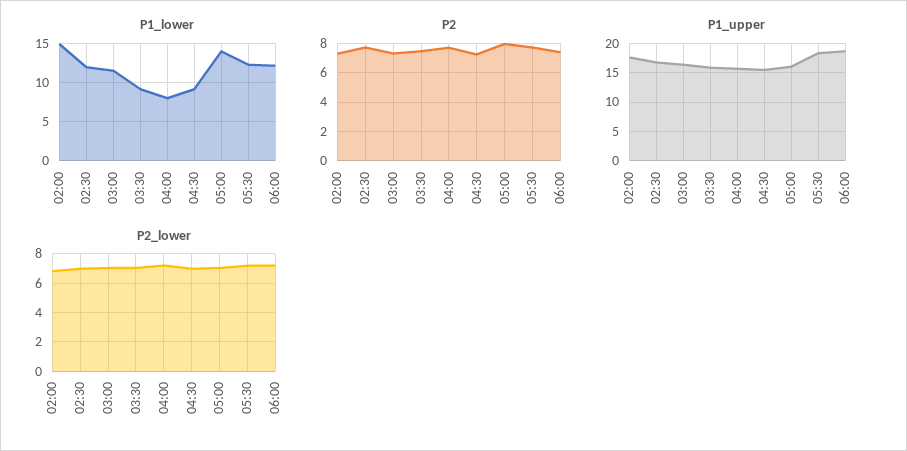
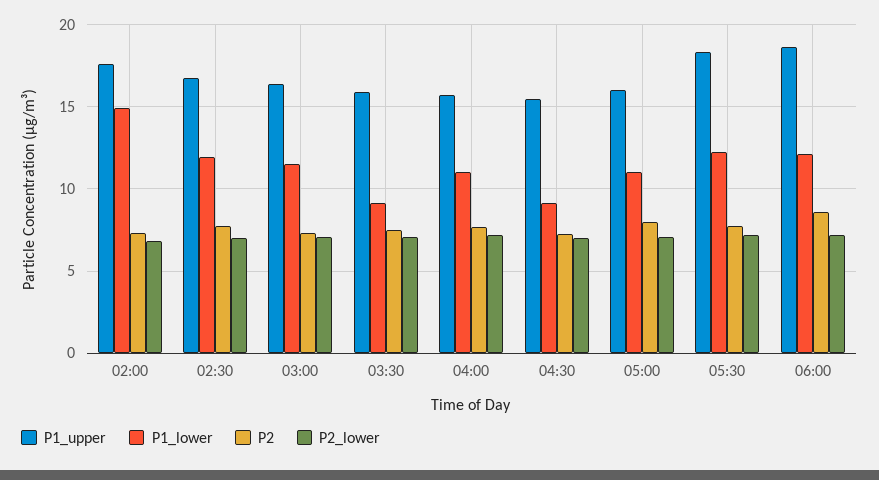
P1_lower, 04:00: 8 -> 11
P1_lower, 05:00: 14 -> 11
P2, 06:00: 7.5 -> 8.5

